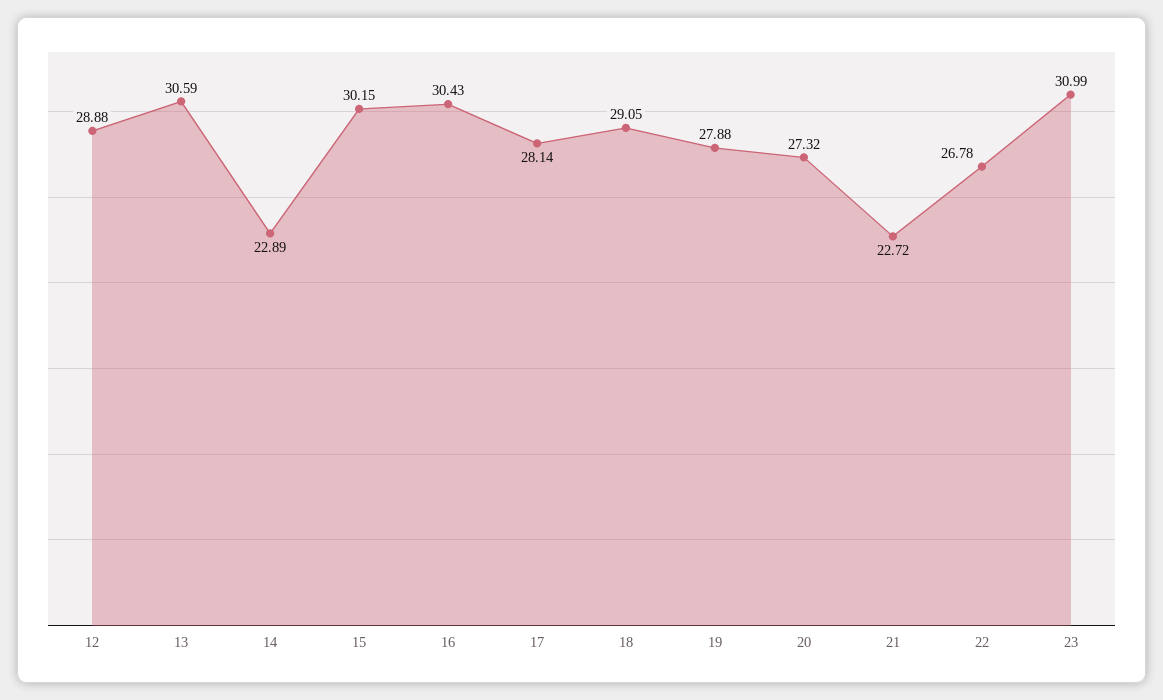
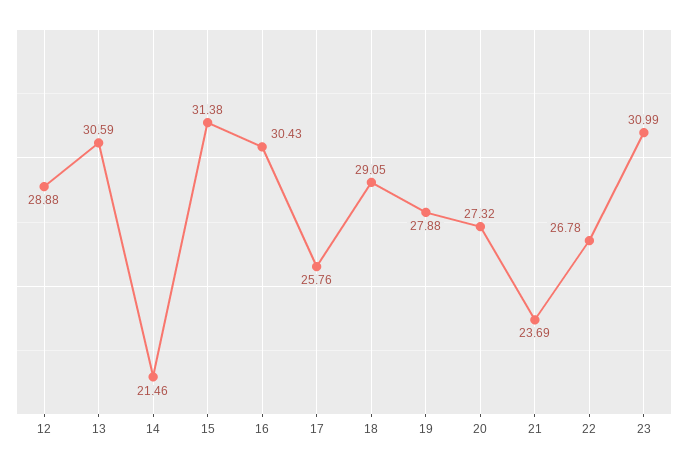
14: 22.89 -> 21.46
15: 30.15 -> 31.38
17: 28.14 -> 25.76
21: 22.72 -> 23.69

